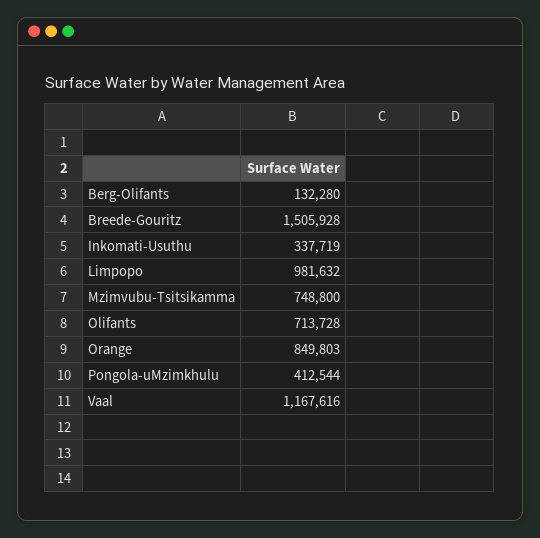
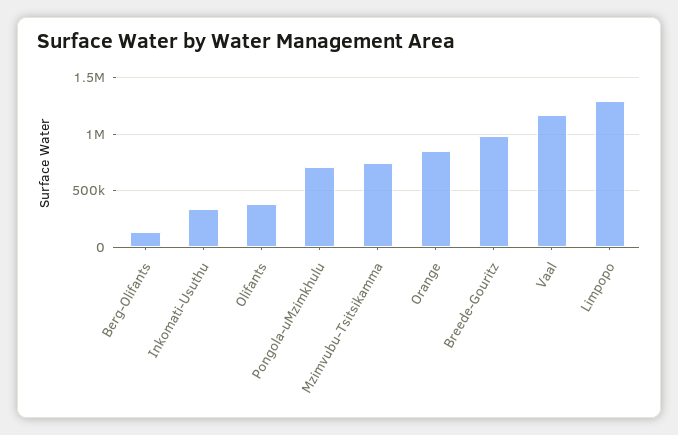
Breede-Gouritz: 1505928 -> 1000000
Limpopo: 981632 -> 1300000
Olifants: 713728 -> 400000
Pongola-uMzimkhulu: 412544 -> 700000

